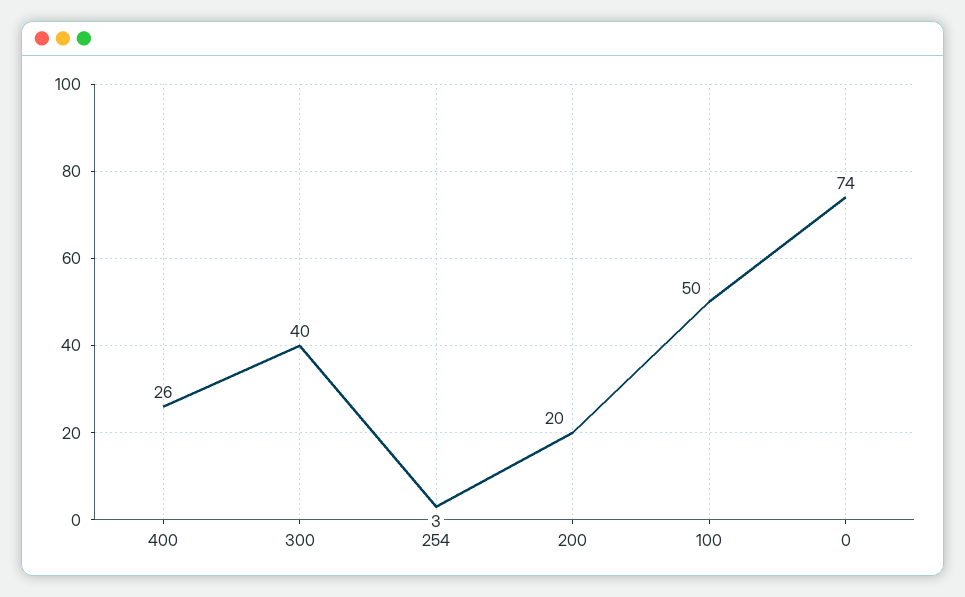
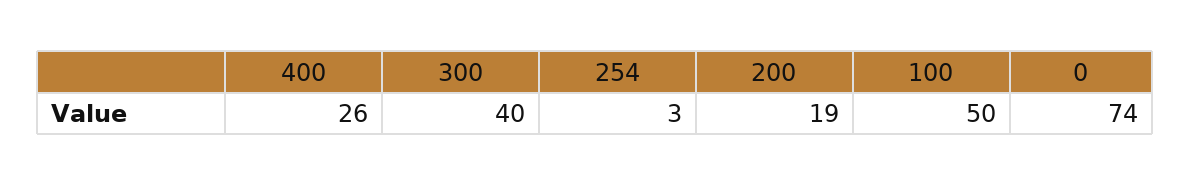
200: 20 -> 19

